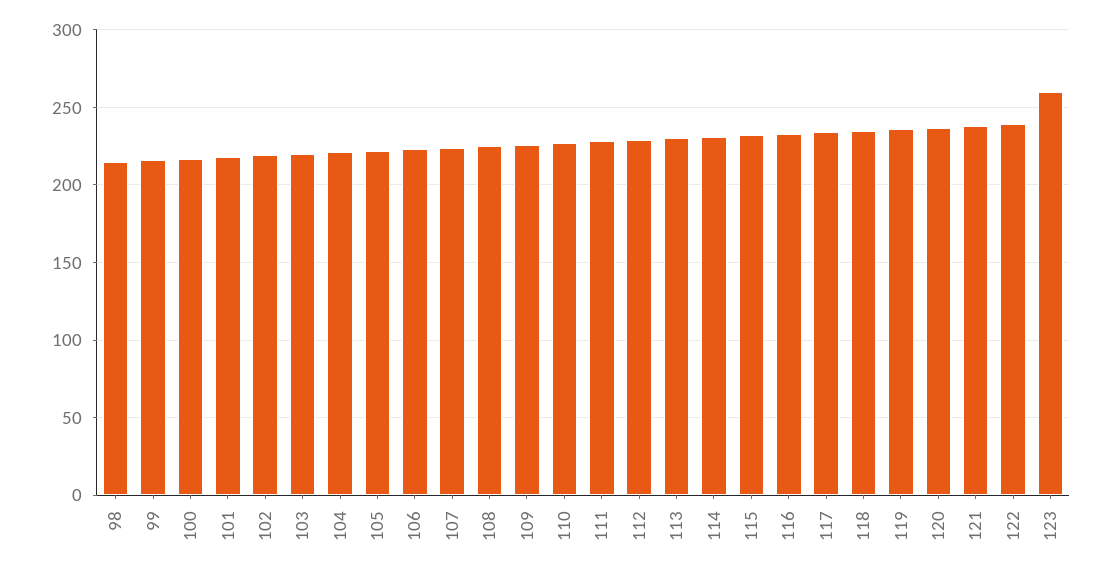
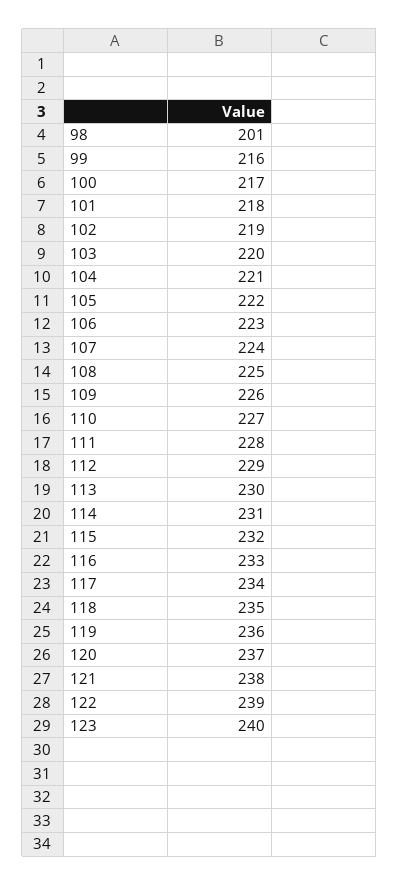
98: 215 -> 201
123: 260 -> 240

